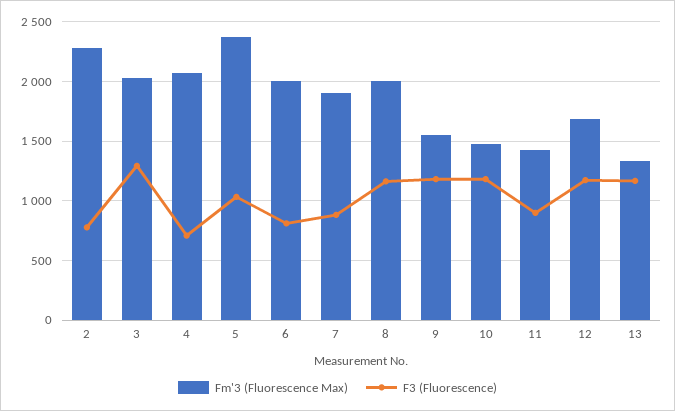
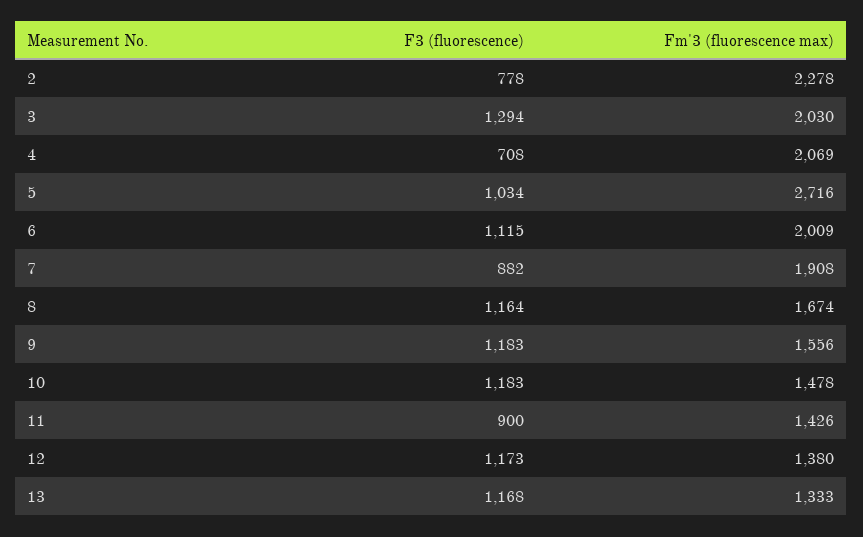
Fm'3 (Fluorescence Max), 5: 2400 -> 2716
F3 (Fluorescence), 6: 800 -> 1115
Fm'3 (Fluorescence Max), 8: 2000 -> 1674
Fm'3 (Fluorescence Max), 12: 1700 -> 1380

